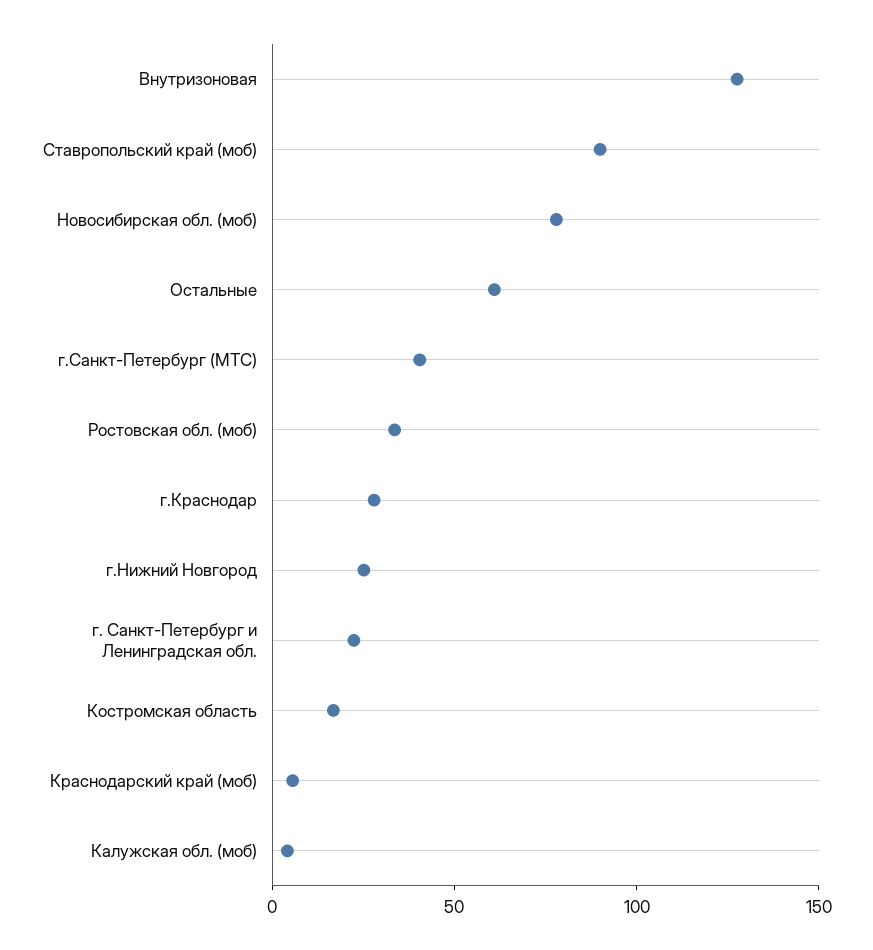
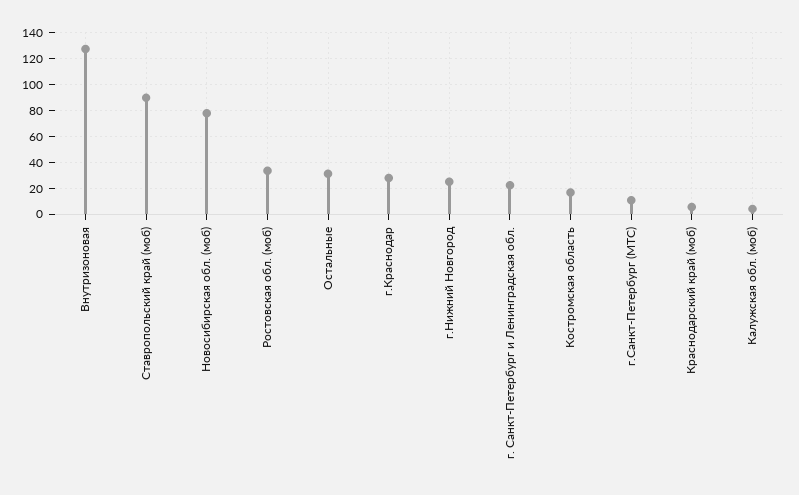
Остальные: 60 -> 30
г.Санкт-Петербург (МТС): 40 -> 10

